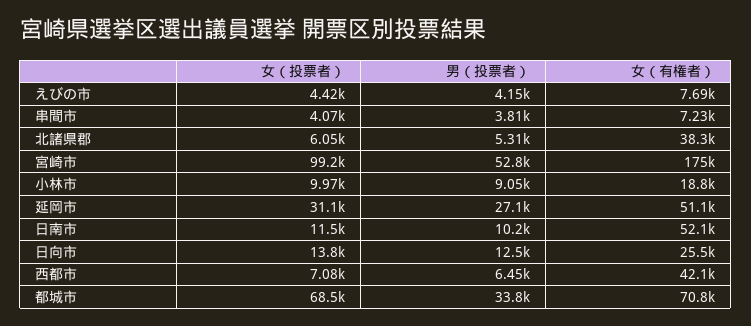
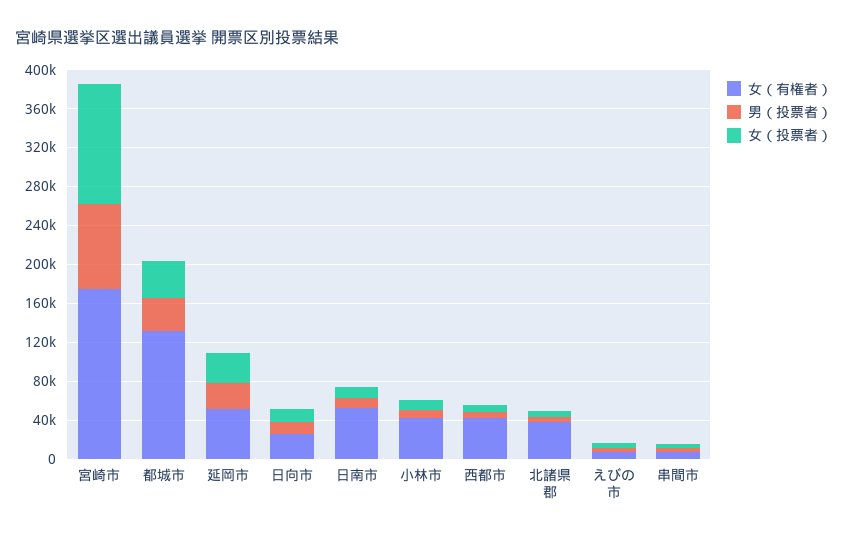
女（投票者）, 宮崎市: 99200 -> 120000
男（投票者）, 宮崎市: 52800 -> 90000
女（有権者）, 小林市: 18800 -> 40000
女（投票者）, 都城市: 68500 -> 40000
女（有権者）, 都城市: 70800 -> 130000

